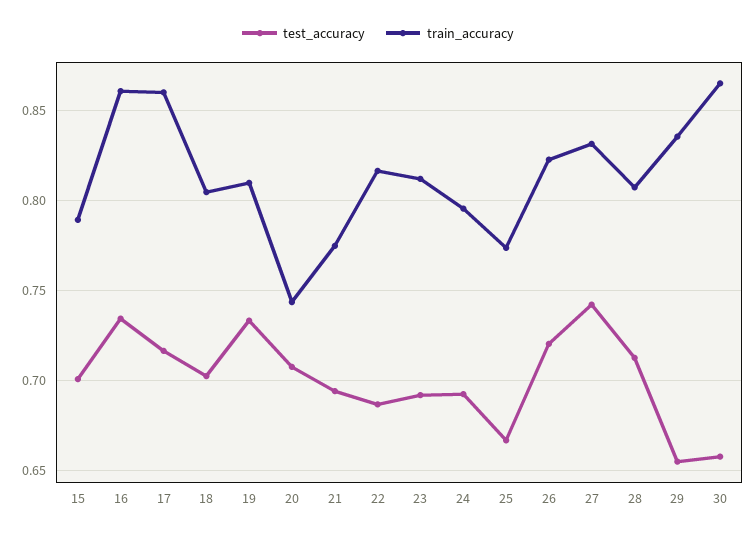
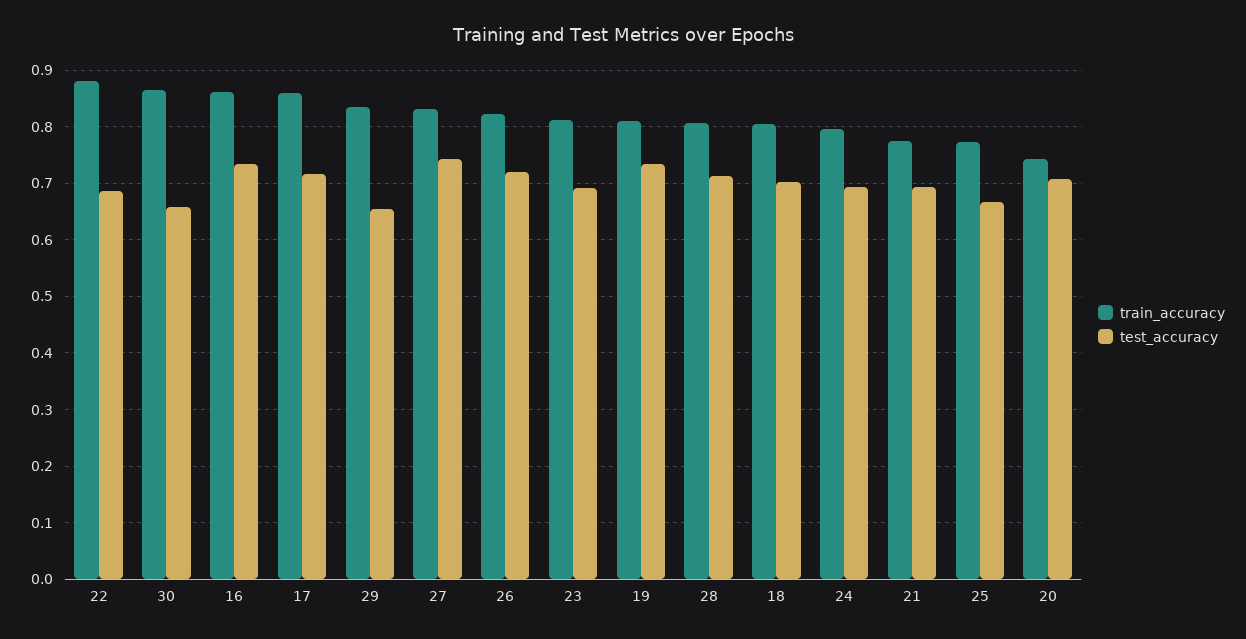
test_accuracy, 15: 0.7 -> none
train_accuracy, 15: 0.79 -> none
train_accuracy, 22: 0.815 -> 0.88

